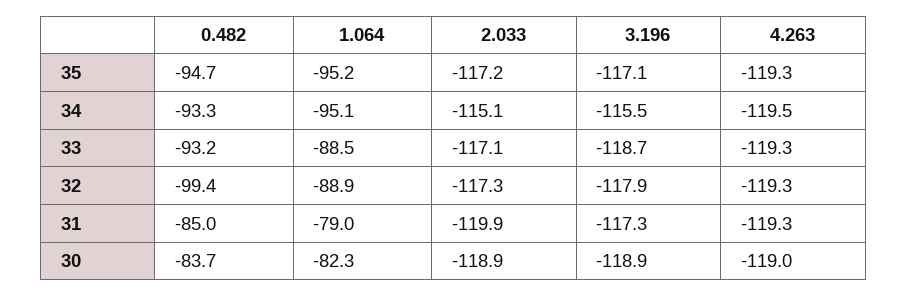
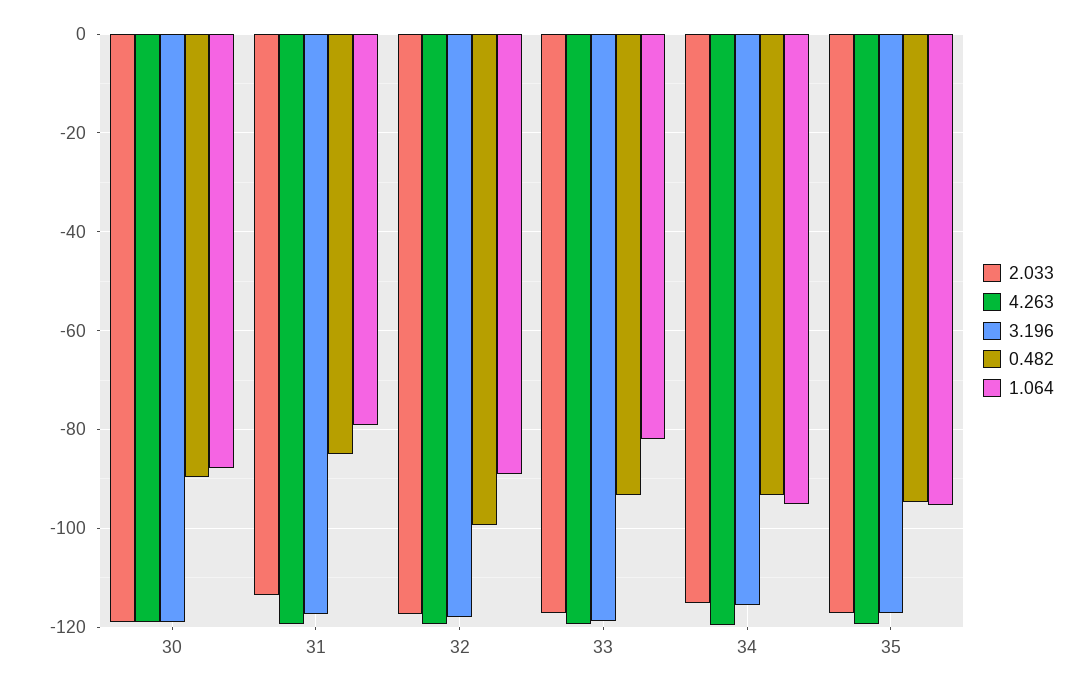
1.064, 33: -88.5 -> -82
2.033, 31: -119.9 -> -114
0.482, 30: -83.7 -> -90
1.064, 30: -82.3 -> -88

